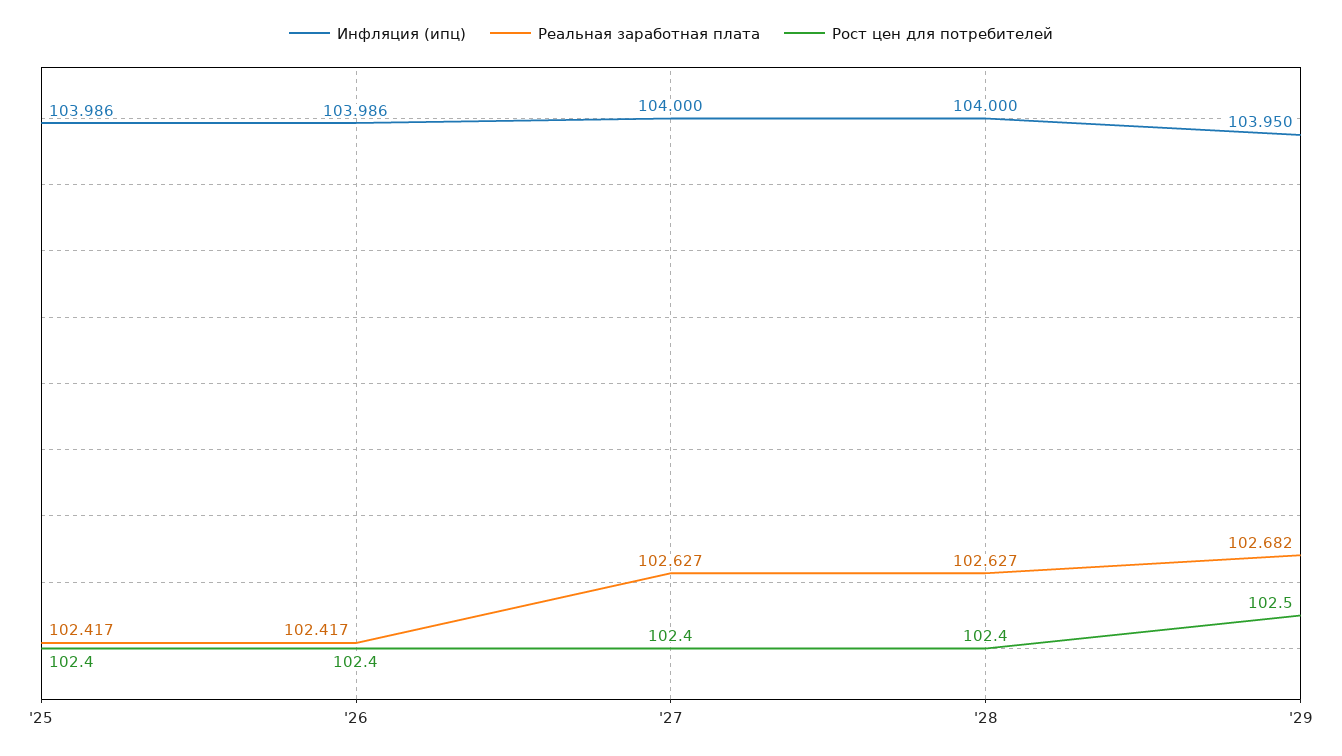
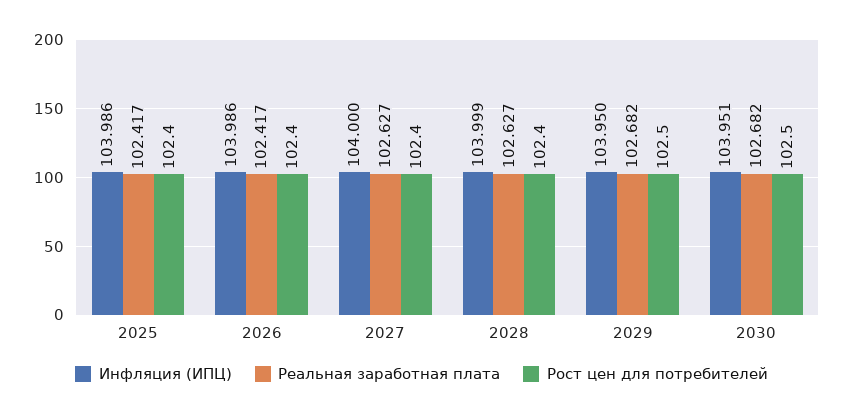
Инфляция (ипц), '28: 104 -> 103.999
Инфляция (ипц), 2030: none -> 103.951
Реальная заработная плата, 2030: none -> 102.682
Рост цен для потребителей, 2030: none -> 102.5

